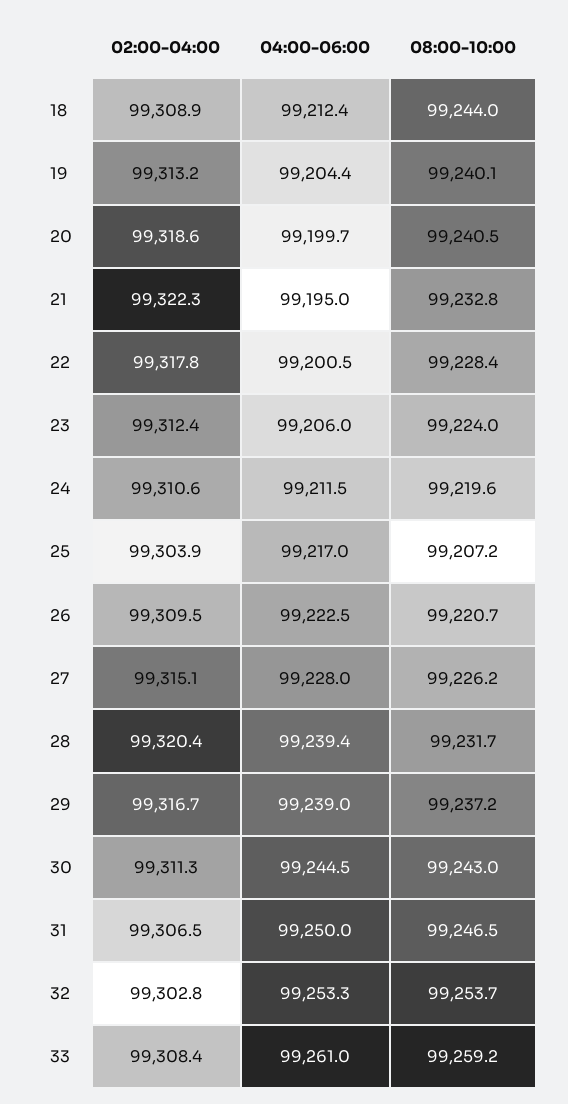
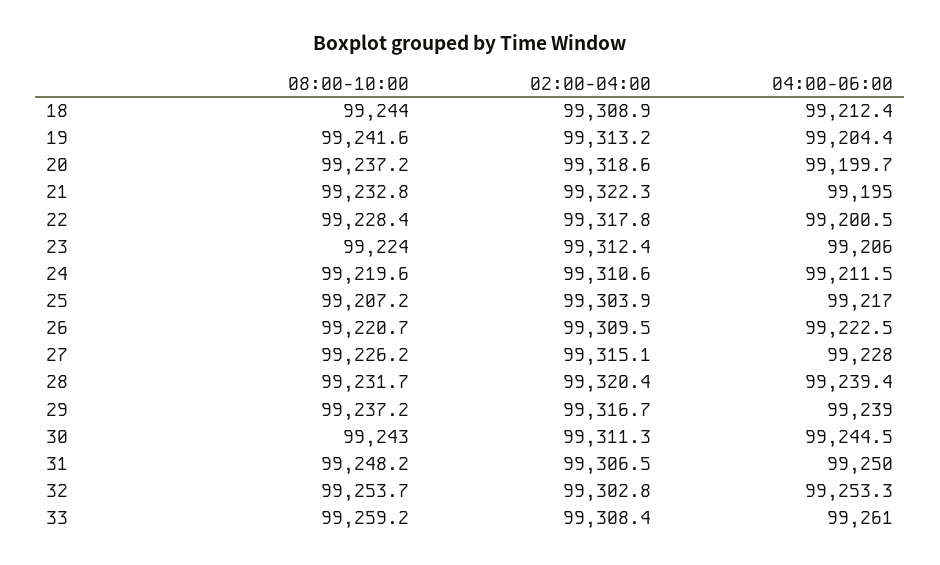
08:00-10:00, 19: 99240.1 -> 99241.6
08:00-10:00, 20: 99240.5 -> 99237.2
08:00-10:00, 31: 99246.5 -> 99248.2

